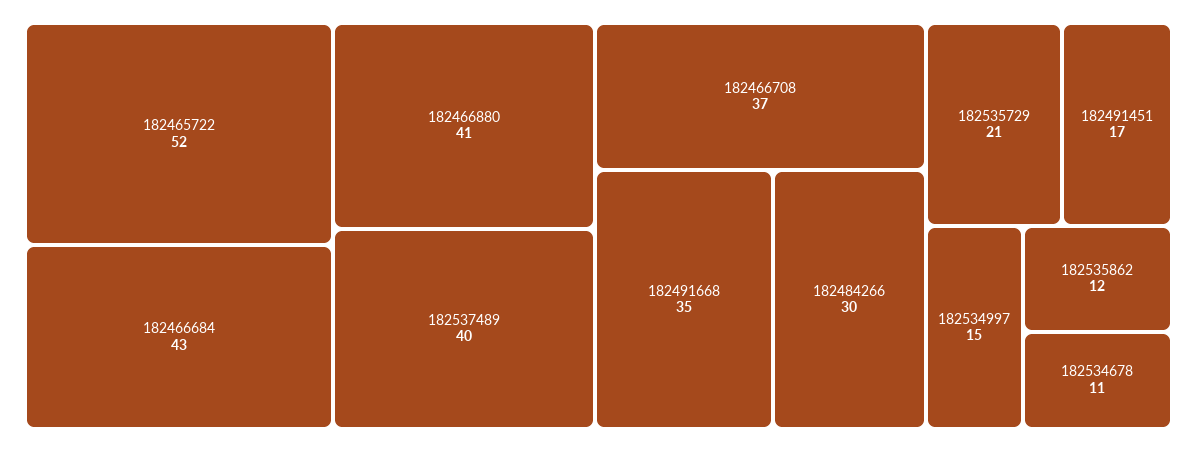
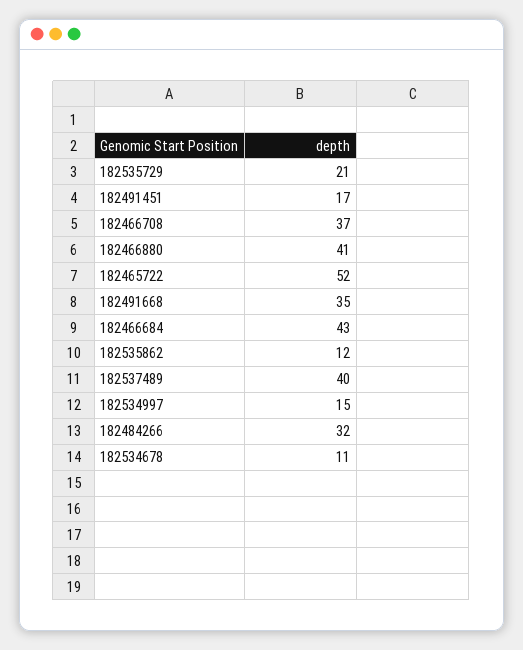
182484266: 30 -> 32

